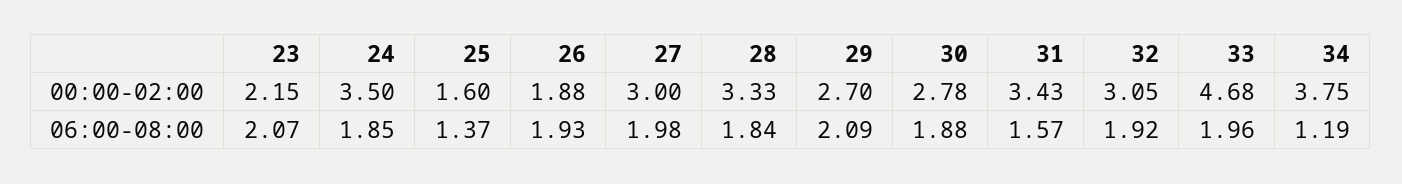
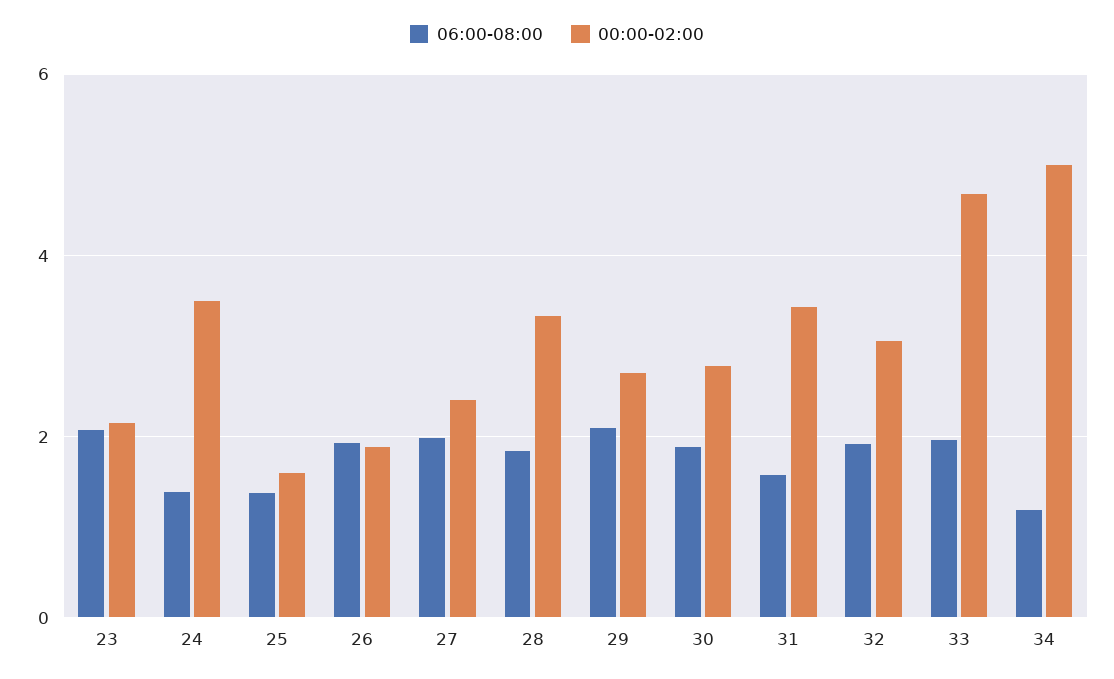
00:00-02:00, 27: 3 -> 2.4
00:00-02:00, 34: 3.75 -> 5
06:00-08:00, 24: 1.85 -> 1.4

